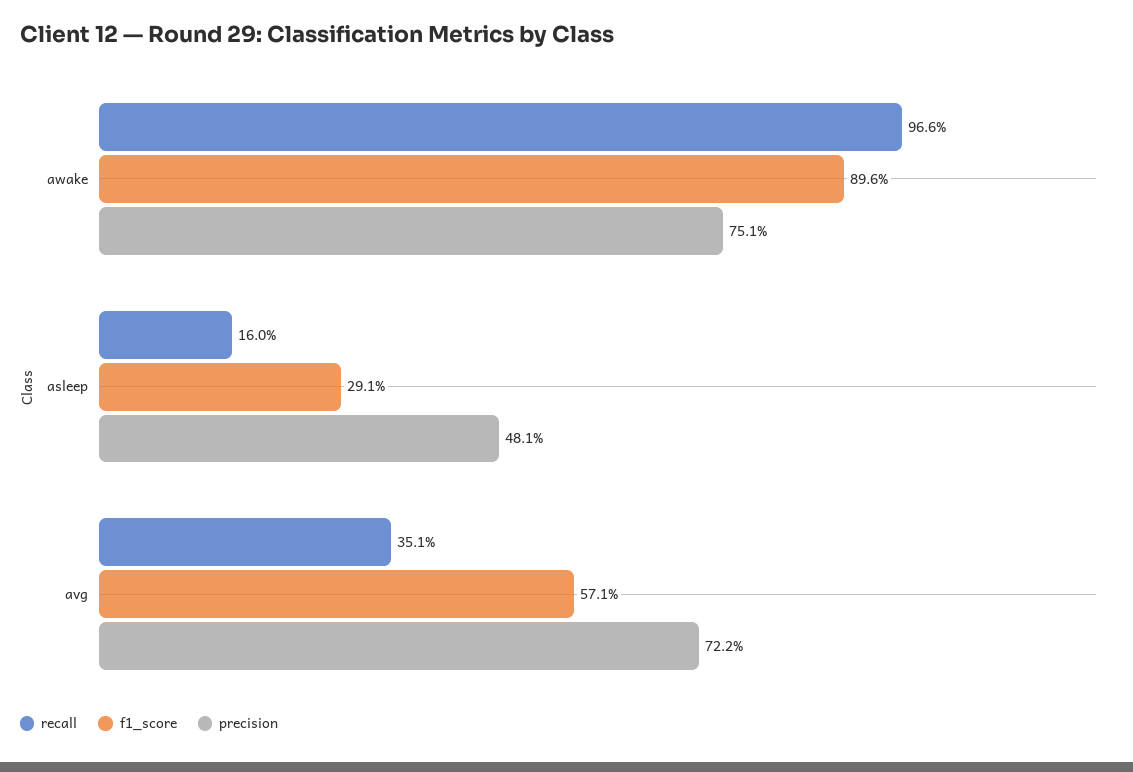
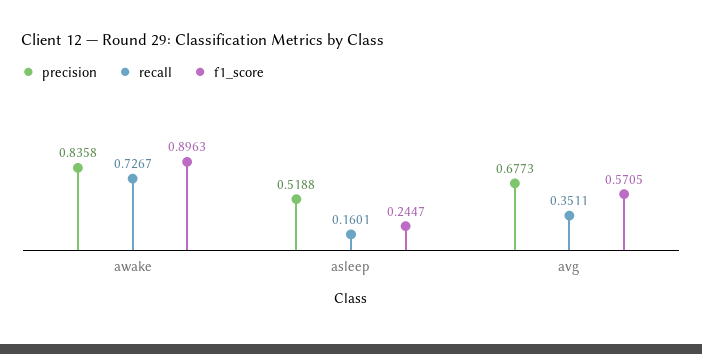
recall, awake: 0.966 -> 0.7267
precision, awake: 0.751 -> 0.8358
f1_score, asleep: 0.291 -> 0.2447
precision, asleep: 0.481 -> 0.5188
precision, avg: 0.722 -> 0.6773

